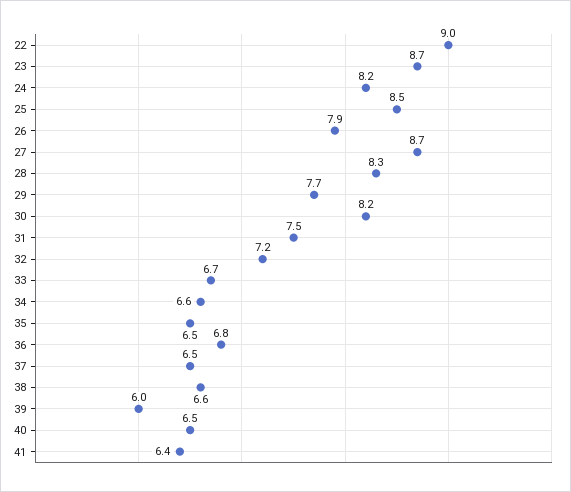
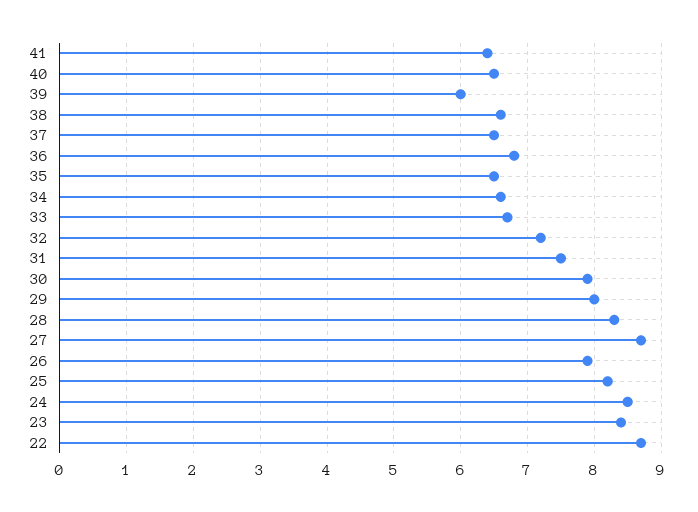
22: 9 -> 8.7
23: 8.7 -> 8.4
24: 8.2 -> 8.5
25: 8.5 -> 8.2
29: 7.7 -> 8
30: 8.2 -> 7.9

